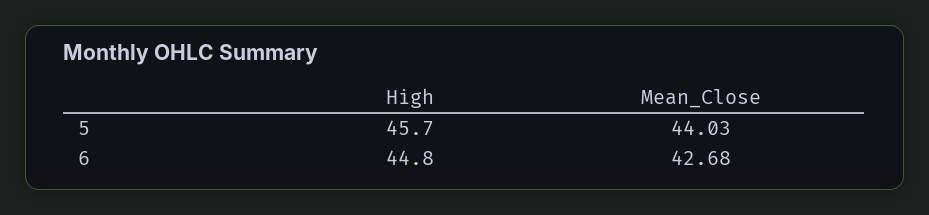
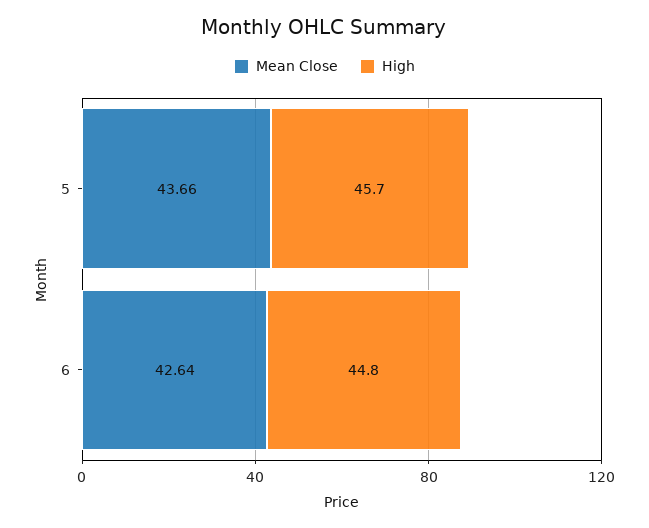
Mean_Close, 5: 44.03 -> 43.66
Mean_Close, 6: 42.68 -> 42.64

